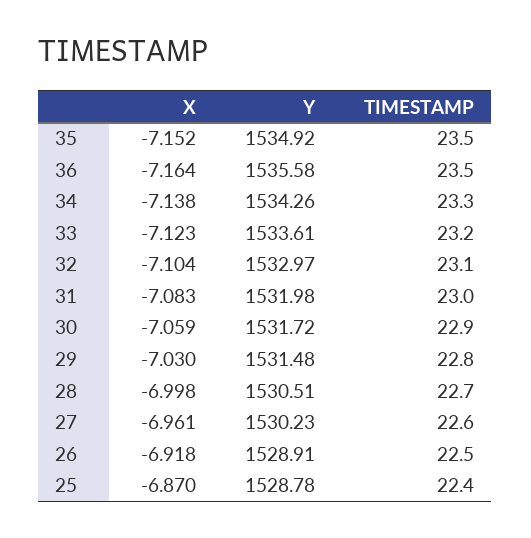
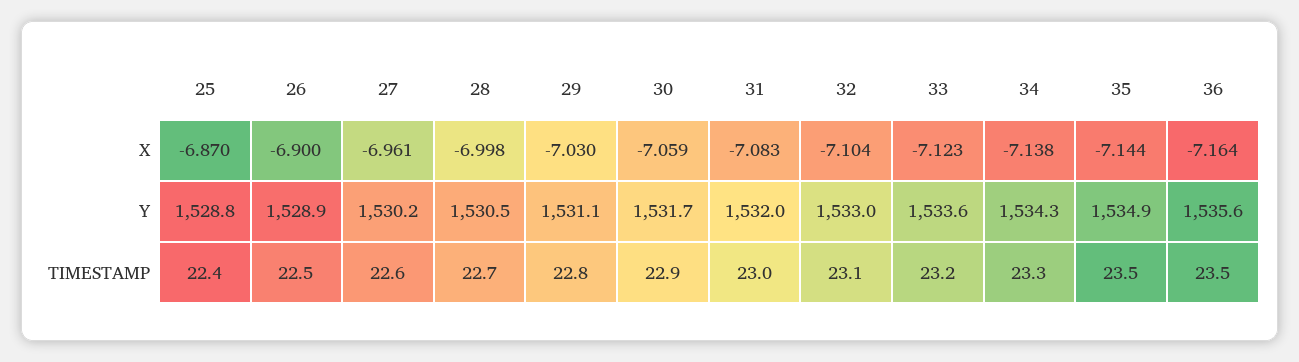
X, 35: -7.152 -> -7.144
Y, 29: 1531.48 -> 1531.1
X, 26: -6.918 -> -6.9

